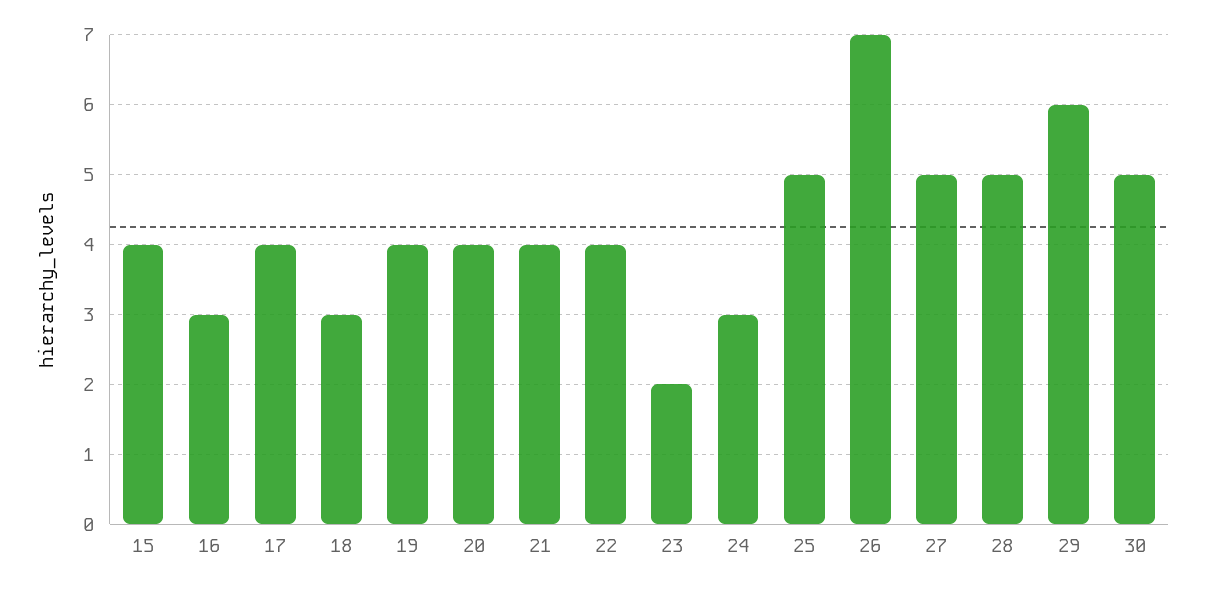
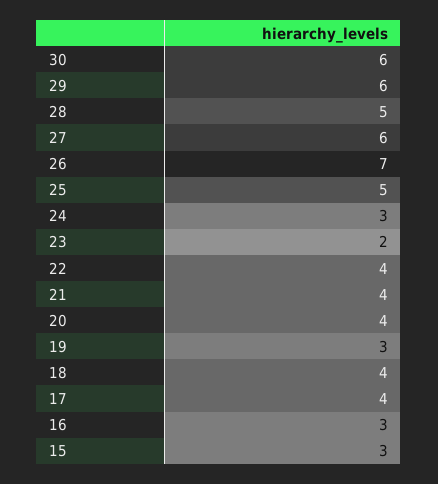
15: 4 -> 3
18: 3 -> 4
19: 4 -> 3
27: 5 -> 6
30: 5 -> 6

